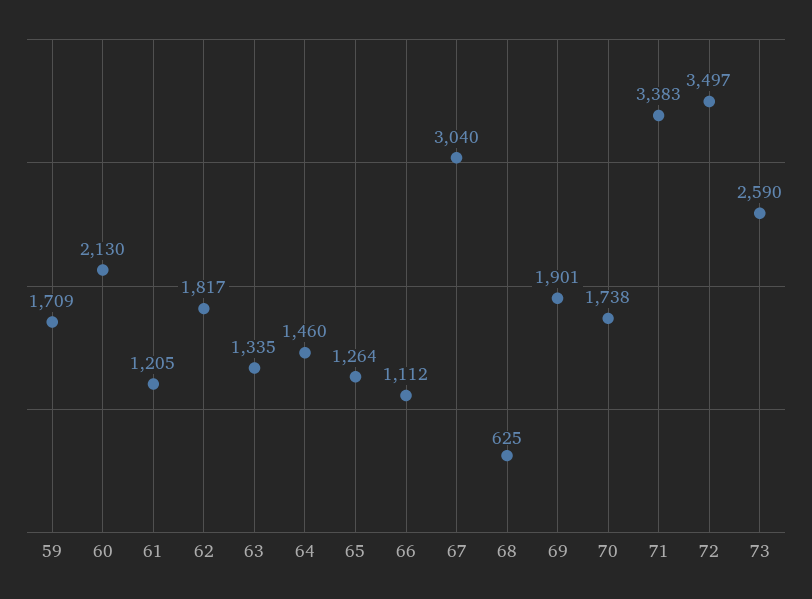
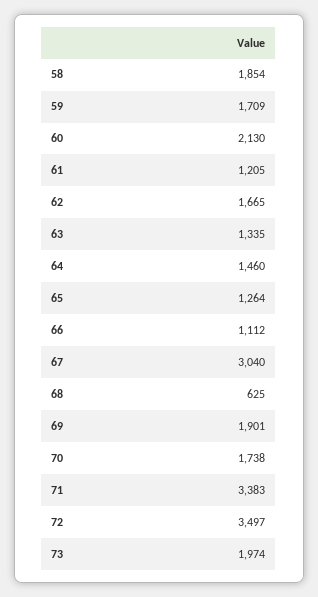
62: 1817 -> 1665
73: 2590 -> 1974
58: none -> 1854

